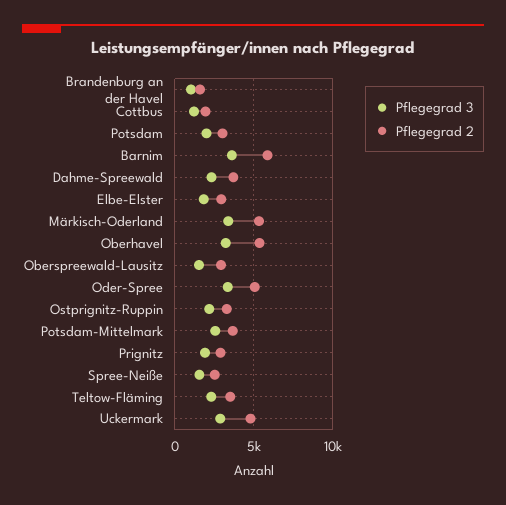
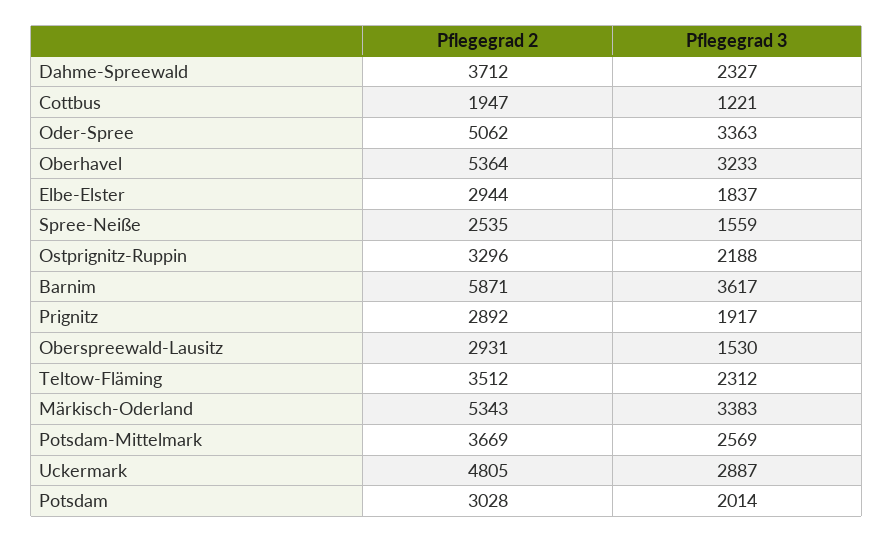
Pflegegrad 3, Brandenburg an der Havel: 1000 -> none
Pflegegrad 2, Brandenburg an der Havel: 1500 -> none

